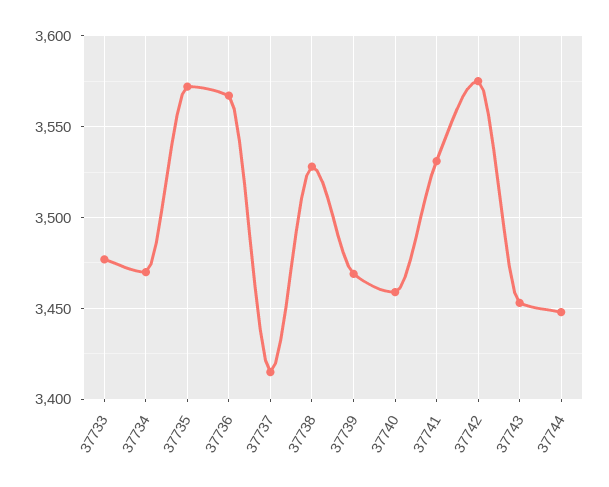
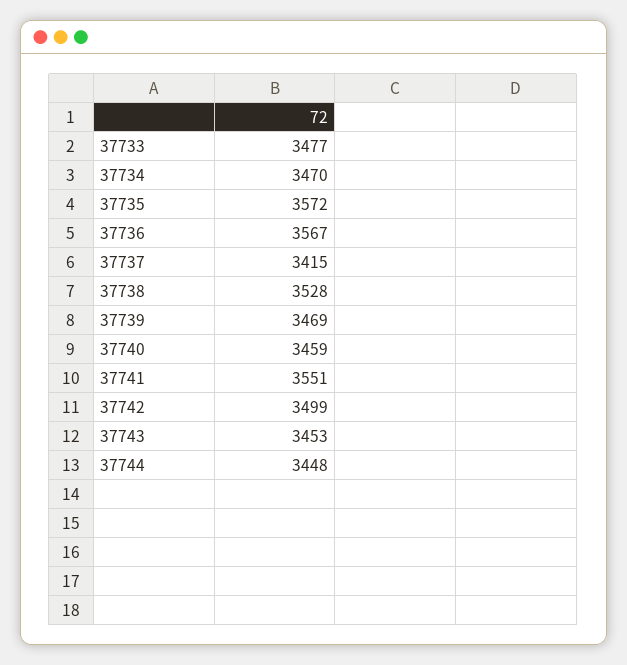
37741: 3530 -> 3551
37742: 3575 -> 3499

